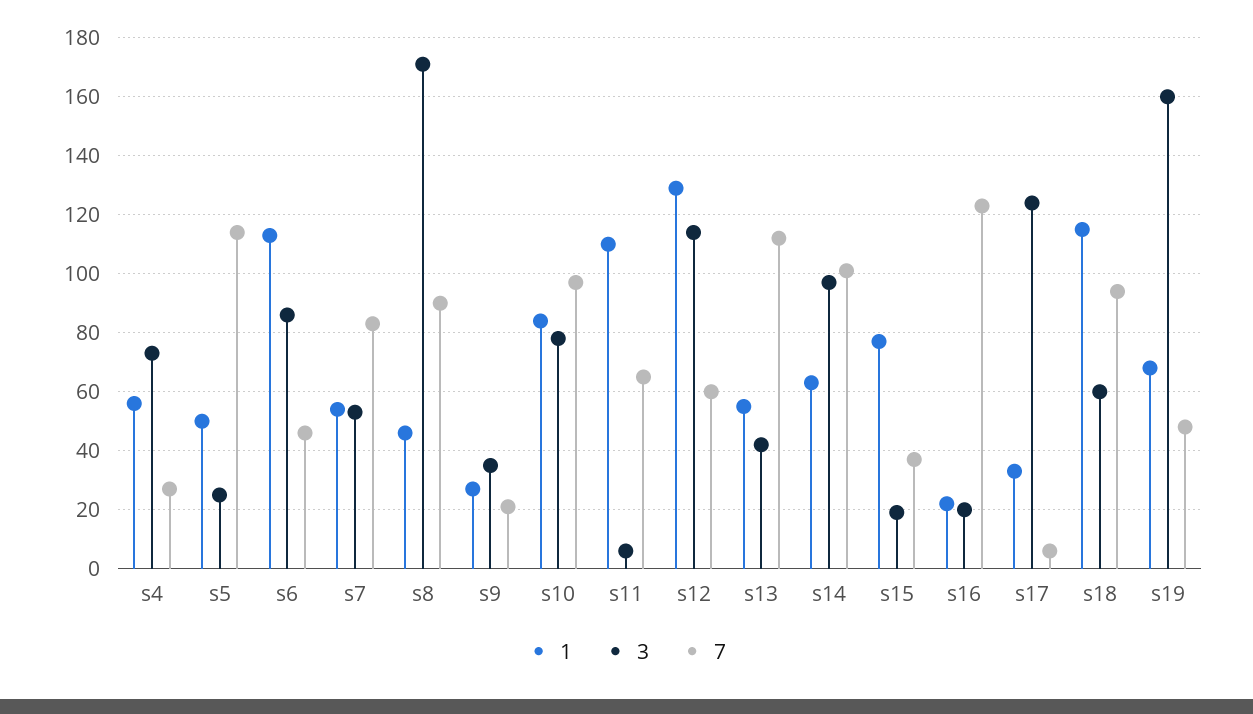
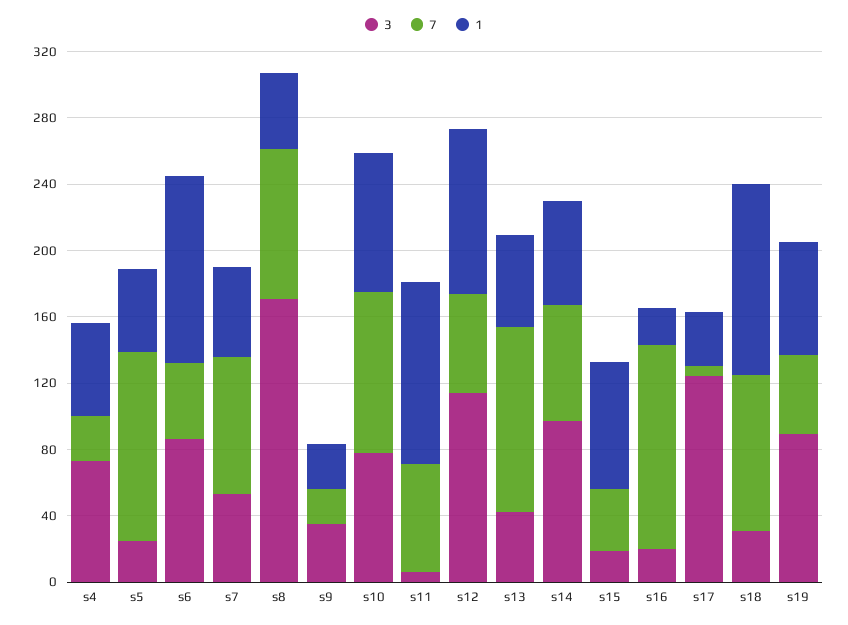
1, s12: 130 -> 100
7, s14: 100 -> 70
3, s18: 60 -> 30
3, s19: 160 -> 90

